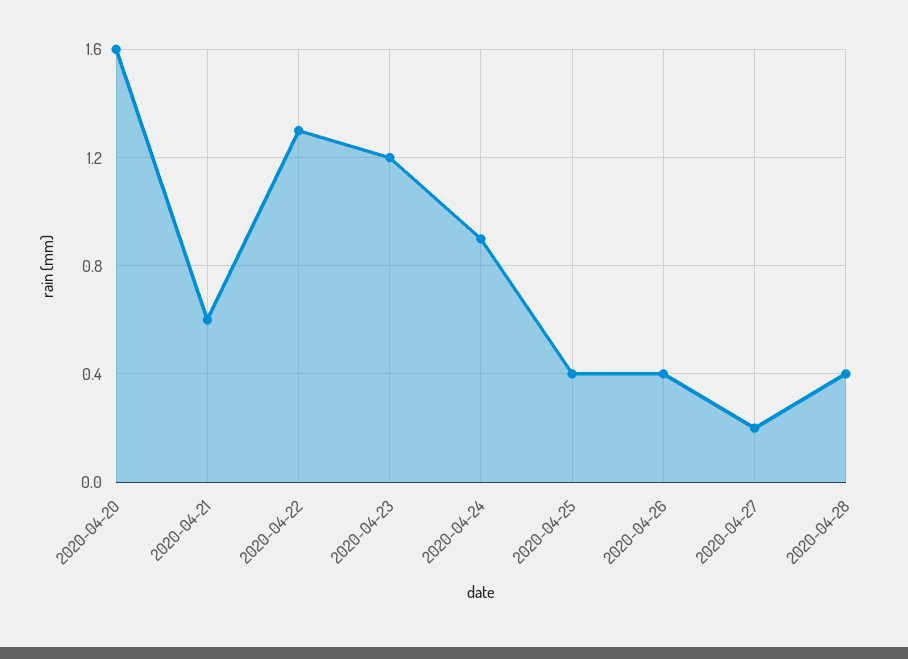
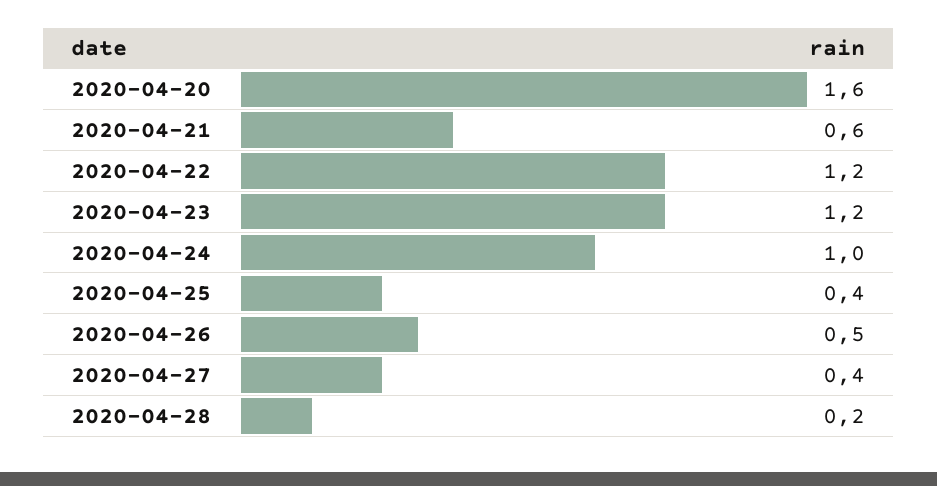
2020-04-22: 1.3 -> 1.2
2020-04-24: 0.9 -> 1
2020-04-26: 0.4 -> 0.5
2020-04-27: 0.2 -> 0.4
2020-04-28: 0.4 -> 0.2

